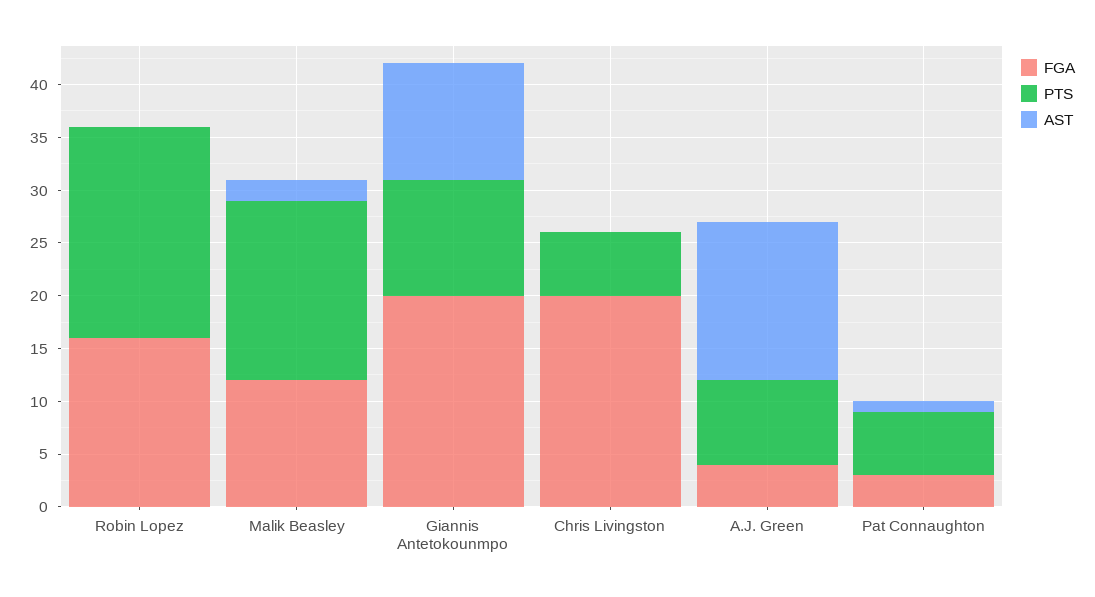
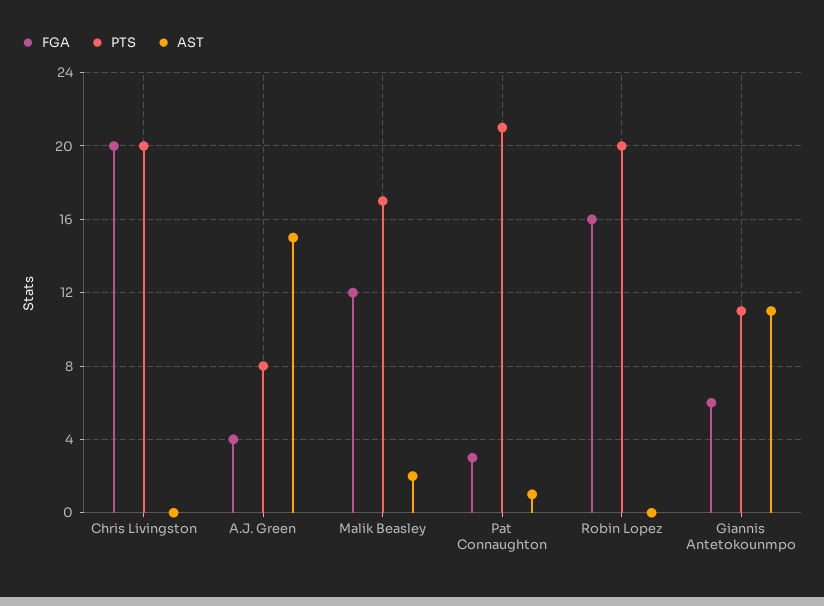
FGA, Giannis Antetokounmpo: 20 -> 6
PTS, Chris Livingston: 6 -> 20
PTS, Pat Connaughton: 6 -> 21

